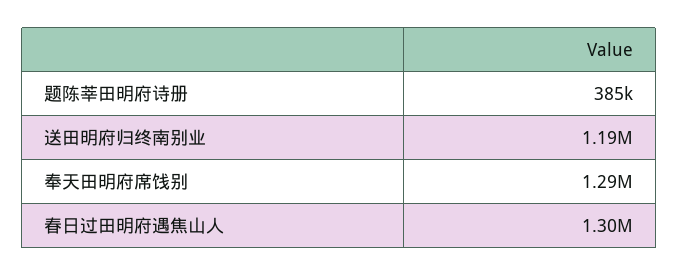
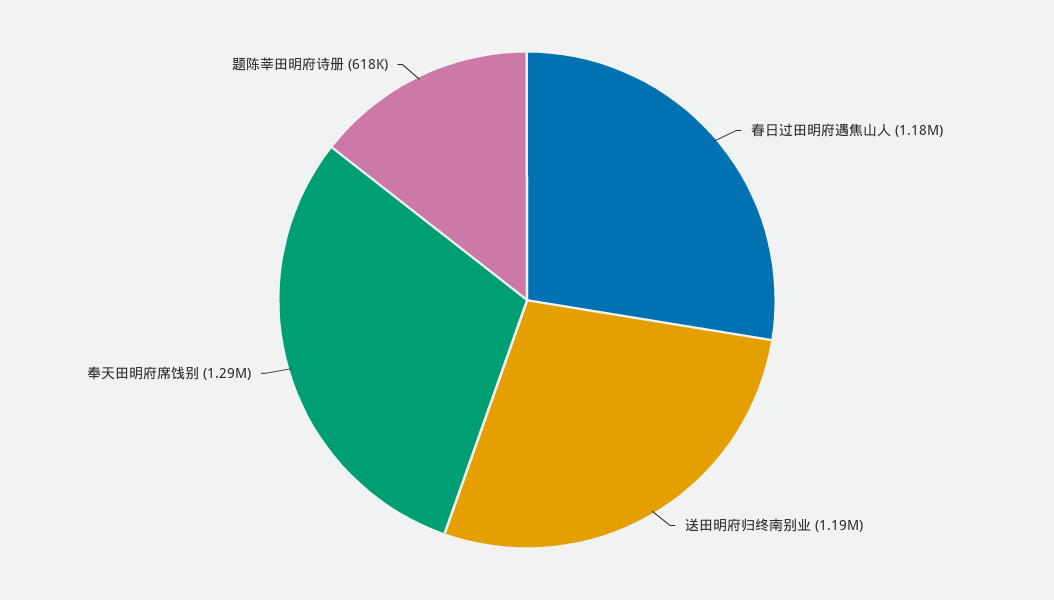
题陈莘田明府诗册: 385000 -> 618000
春日过田明府遇焦山人: 1300000 -> 1180000

